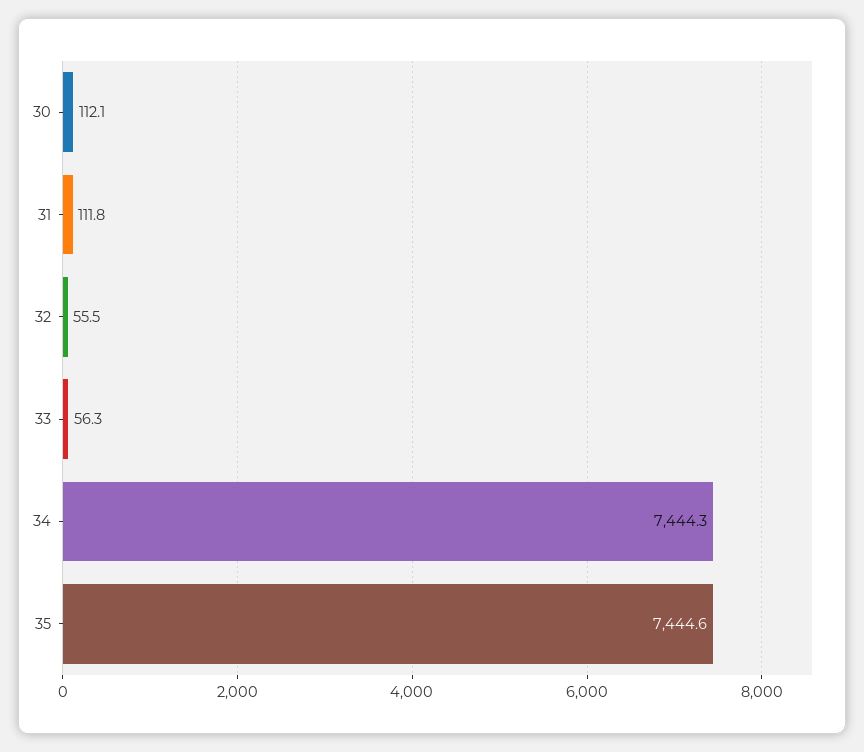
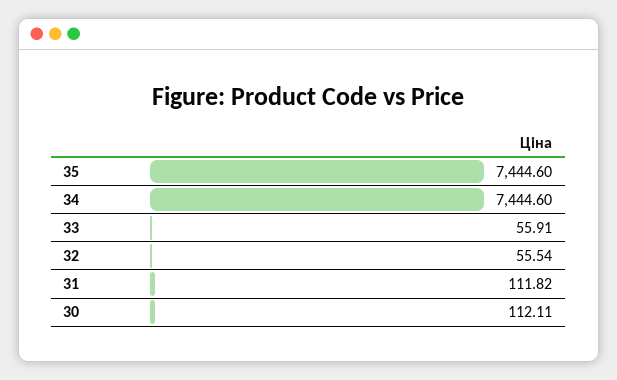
33: 56.3 -> 55.91
34: 7444.3 -> 7444.6

